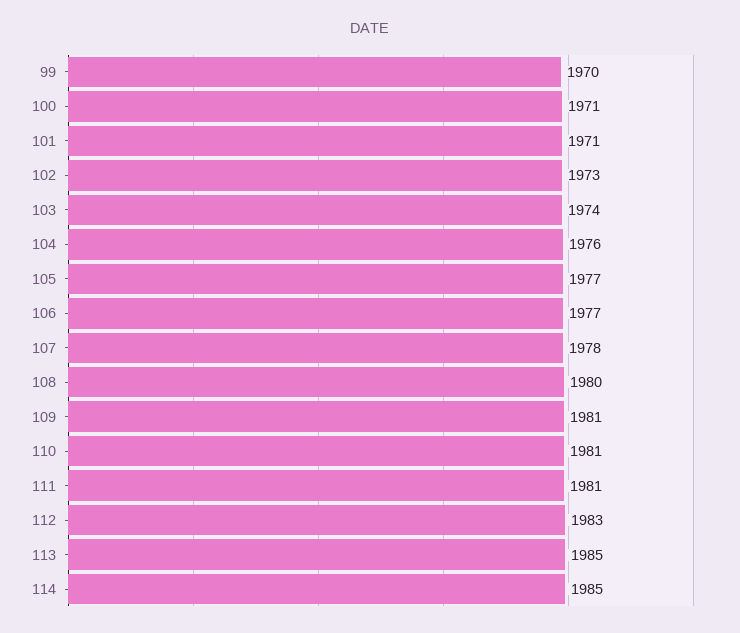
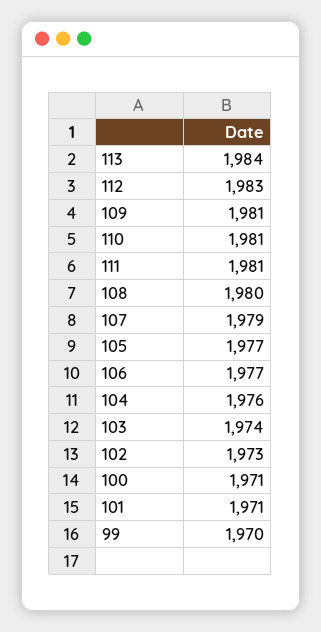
107: 1978 -> 1979
113: 1985 -> 1984
114: 1985 -> none

